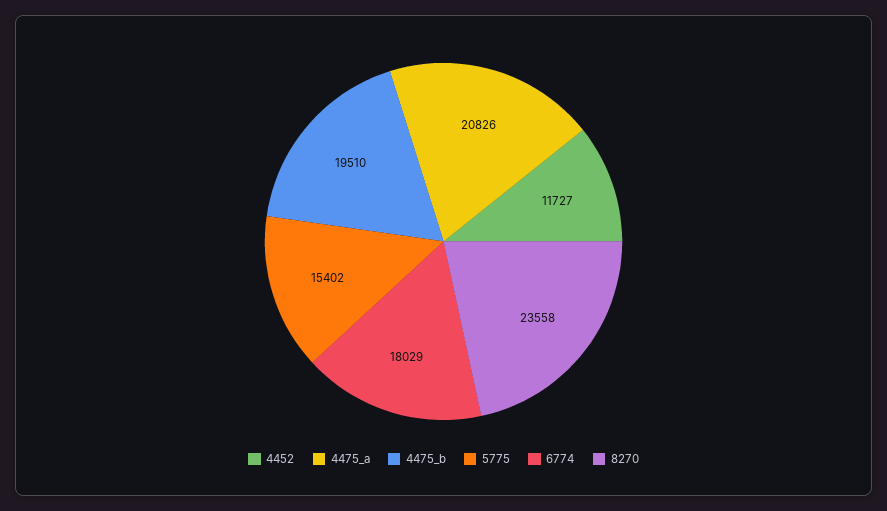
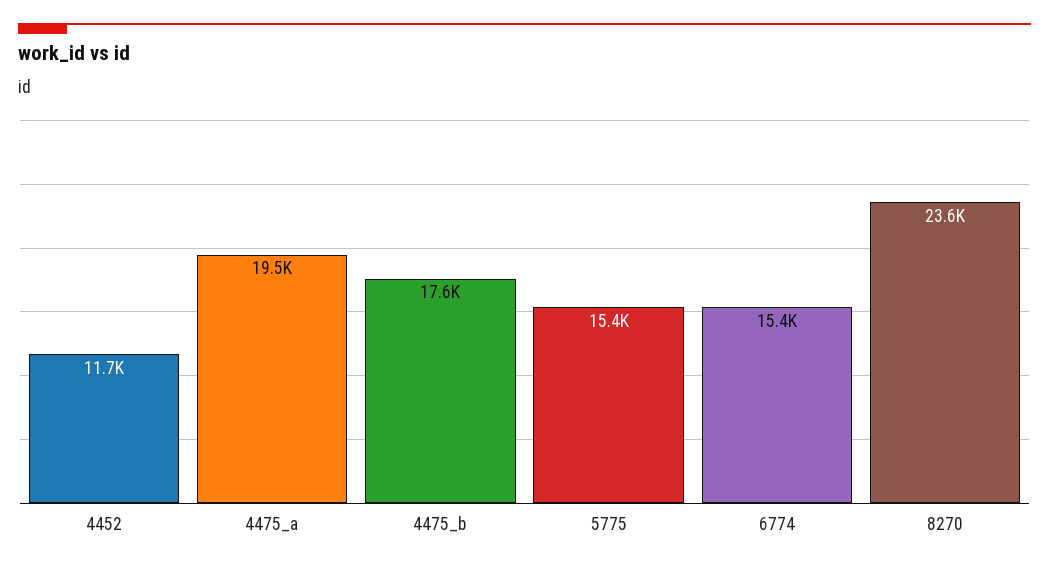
4475_a: 20826 -> 19500
4475_b: 19510 -> 17600
6774: 18029 -> 15400

